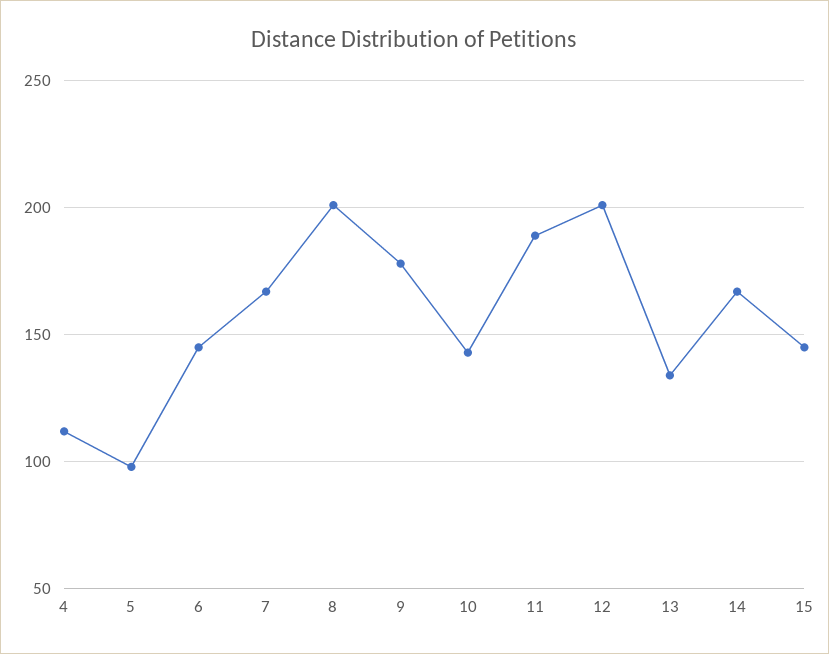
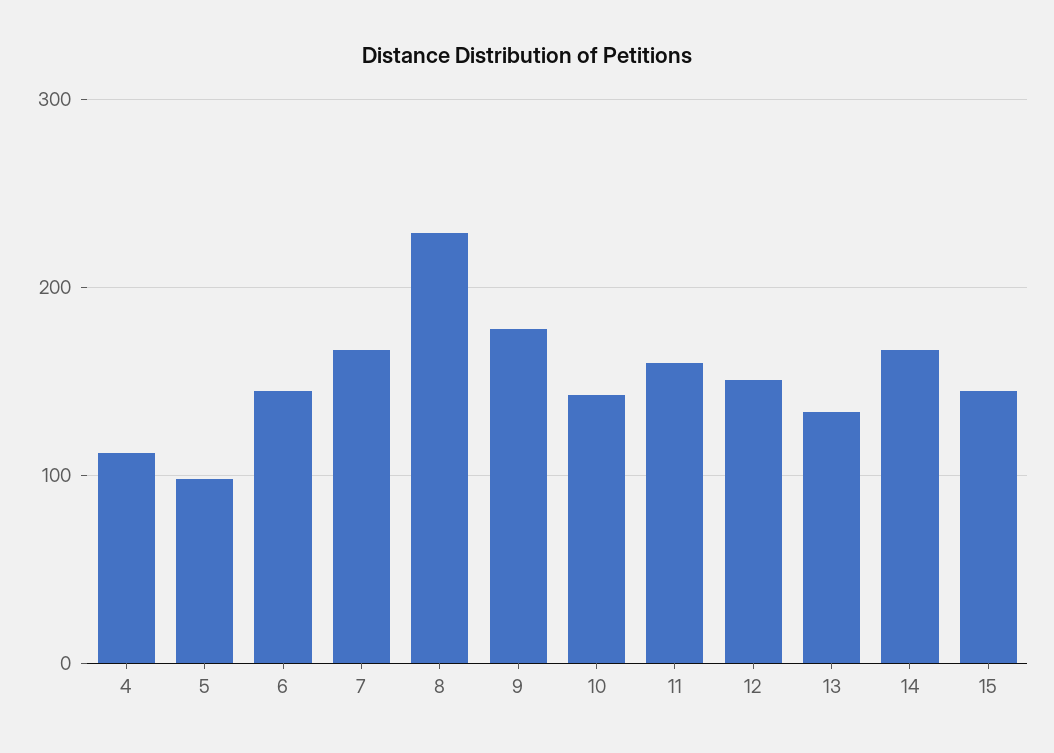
8: 200 -> 230
11: 190 -> 160
12: 200 -> 150

